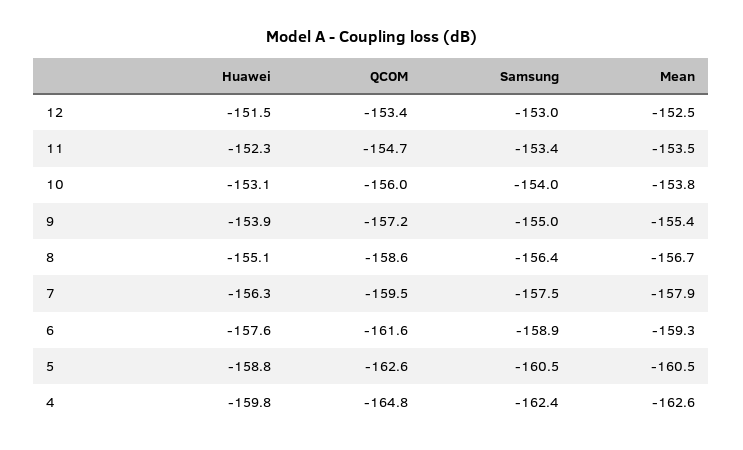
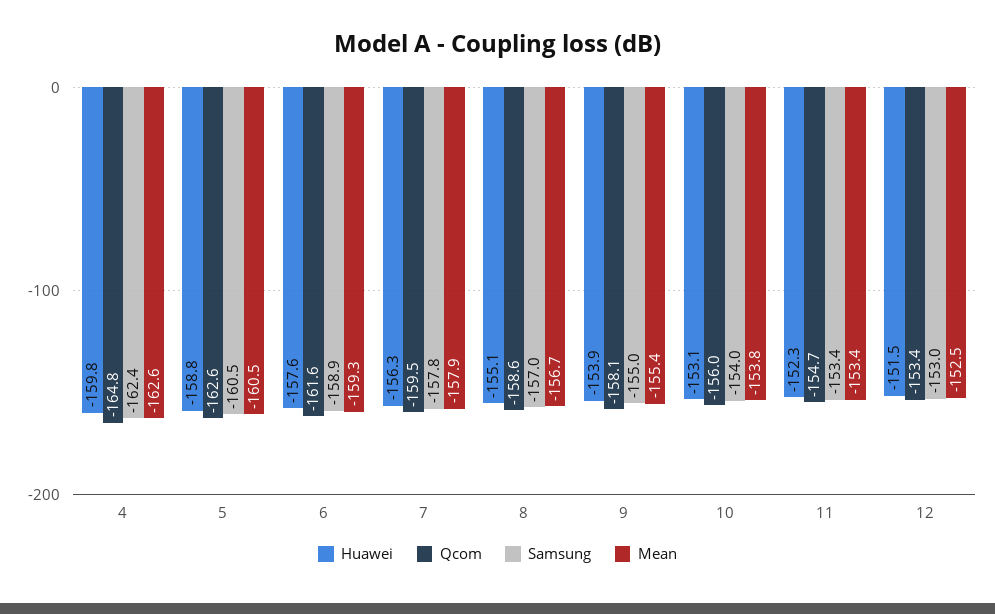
Mean, 11: -153.5 -> -153.4
QCOM, 9: -157.2 -> -158.1
Samsung, 8: -156.4 -> -157
Samsung, 7: -157.5 -> -157.8

